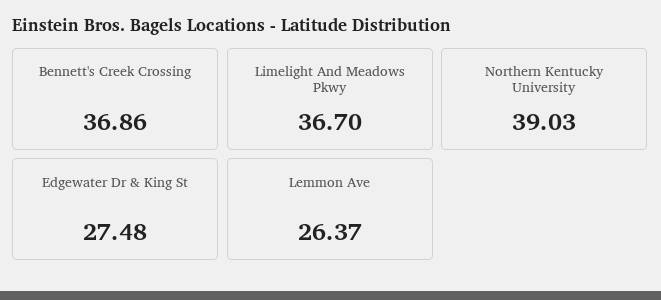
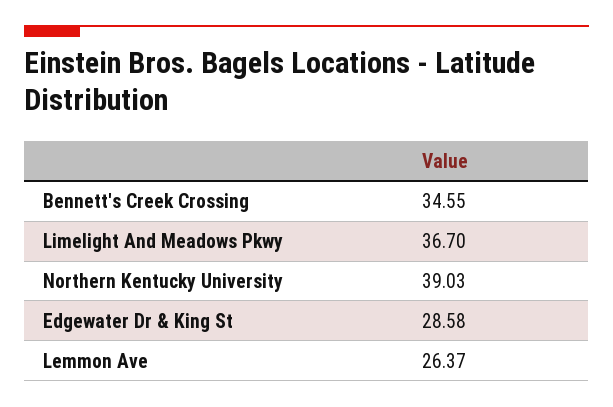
Bennett's Creek Crossing: 36.86 -> 34.55
Edgewater Dr & King St: 27.48 -> 28.58

